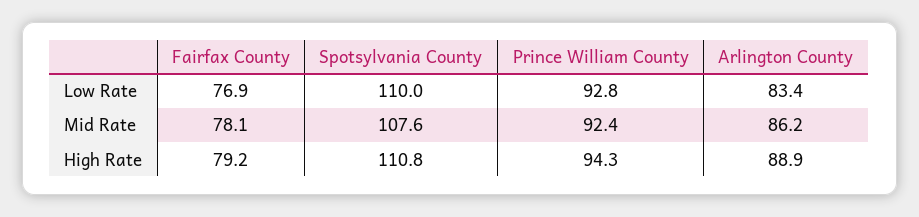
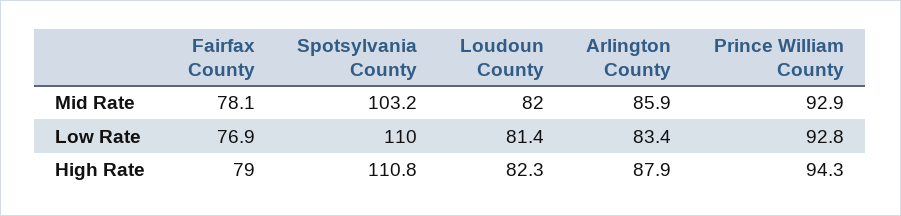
Spotsylvania County, Mid Rate: 107.6 -> 103.2
Prince William County, Mid Rate: 92.4 -> 92.9
Arlington County, Mid Rate: 86.2 -> 85.9
Fairfax County, High Rate: 79.2 -> 79
Arlington County, High Rate: 88.9 -> 87.9
Loudoun County, Mid Rate: none -> 82
Loudoun County, Low Rate: none -> 81.4
Loudoun County, High Rate: none -> 82.3

